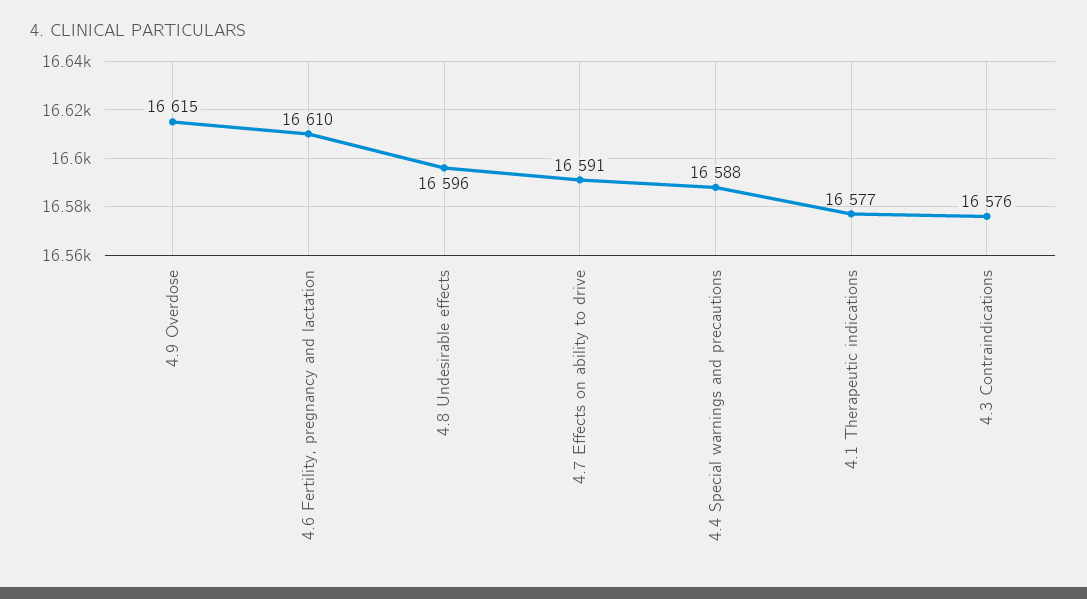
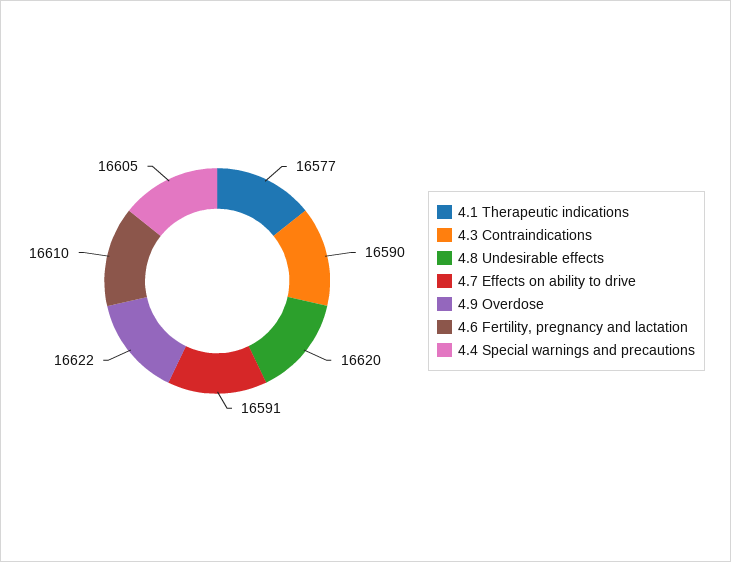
4.9 Overdose: 16615 -> 16622
4.8 Undesirable effects: 16596 -> 16620
4.4 Special warnings and precautions: 16588 -> 16605
4.3 Contraindications: 16576 -> 16590

